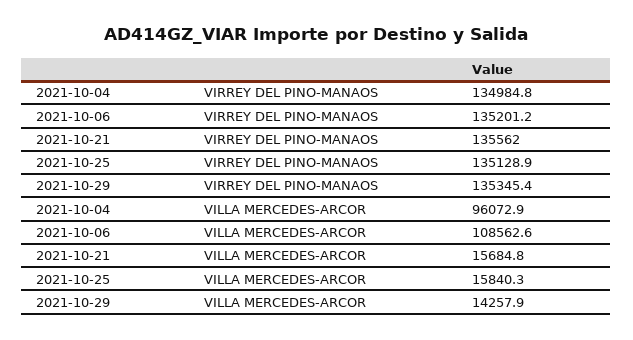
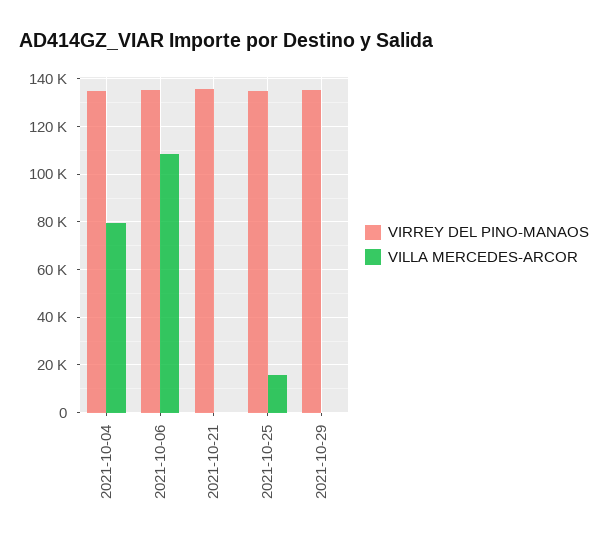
VILLA MERCEDES-ARCOR, 2021-10-04: 96072.9 -> 80000
VILLA MERCEDES-ARCOR, 2021-10-21: 15684.8 -> 0
VILLA MERCEDES-ARCOR, 2021-10-29: 14257.9 -> 0

